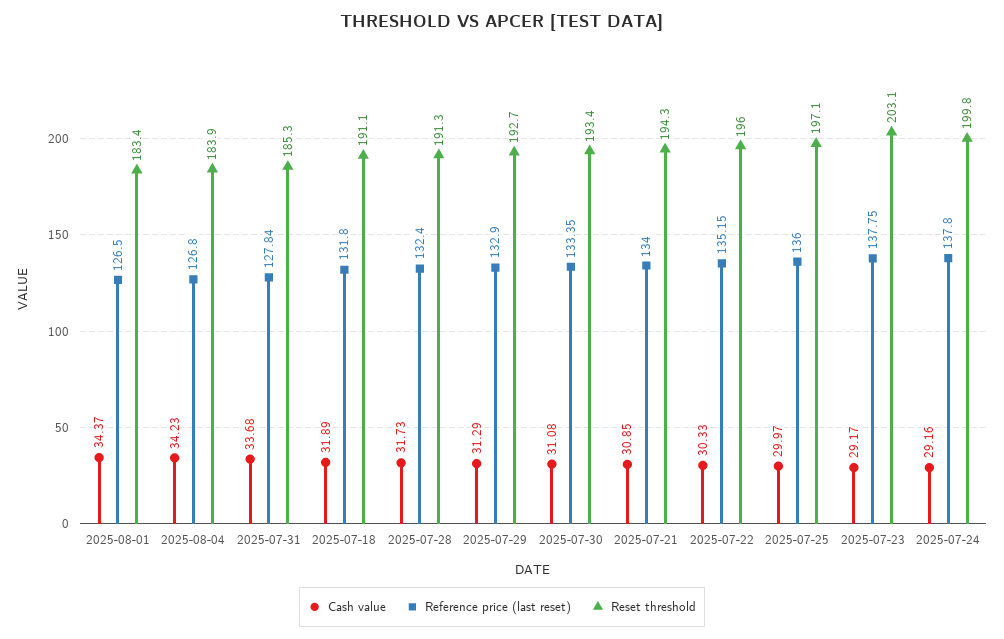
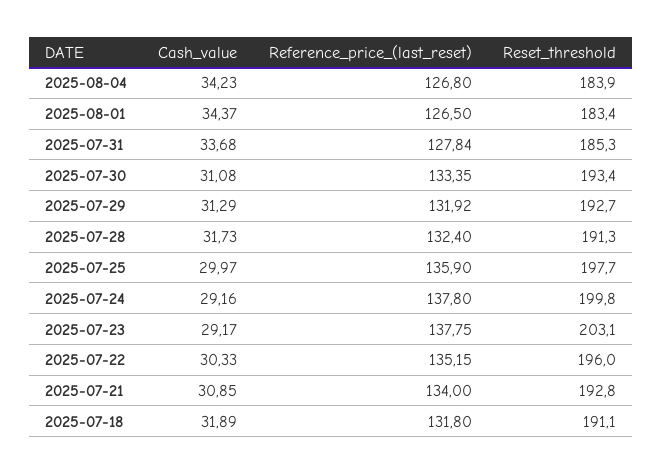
Reference price (last reset), 2025-07-29: 132.9 -> 131.92
Reset threshold, 2025-07-21: 194.3 -> 192.8
Reference price (last reset), 2025-07-25: 136 -> 135.9
Reset threshold, 2025-07-25: 197.1 -> 197.7

